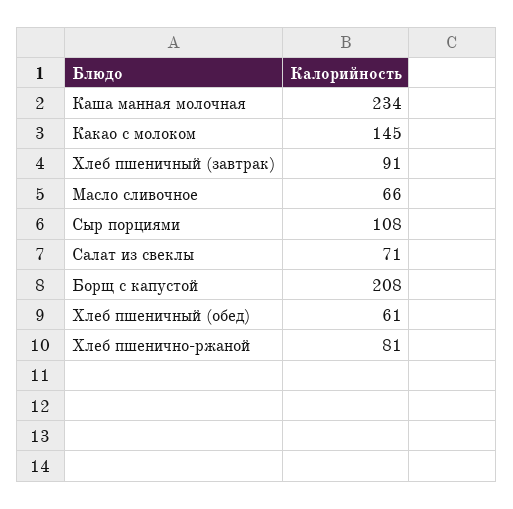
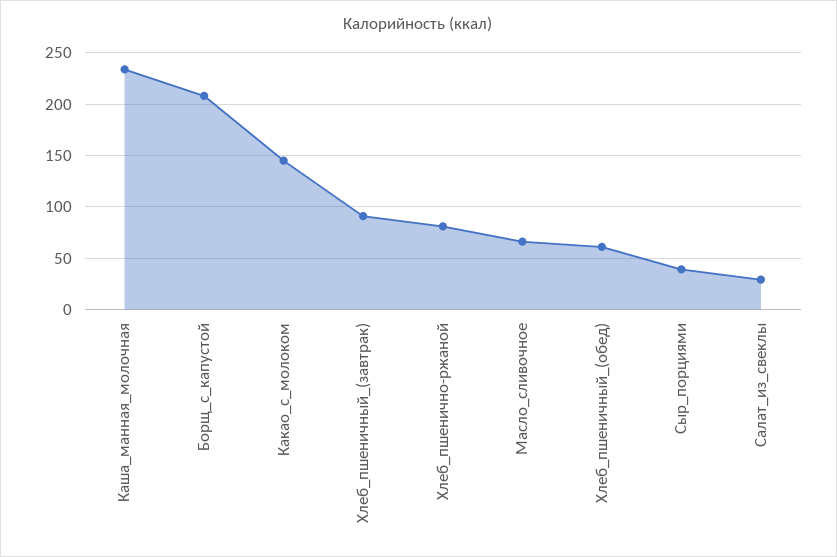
Сыр порциями: 108 -> 40
Салат из свеклы: 71 -> 30

